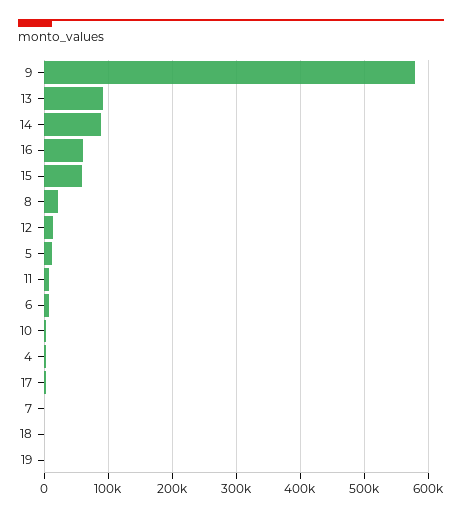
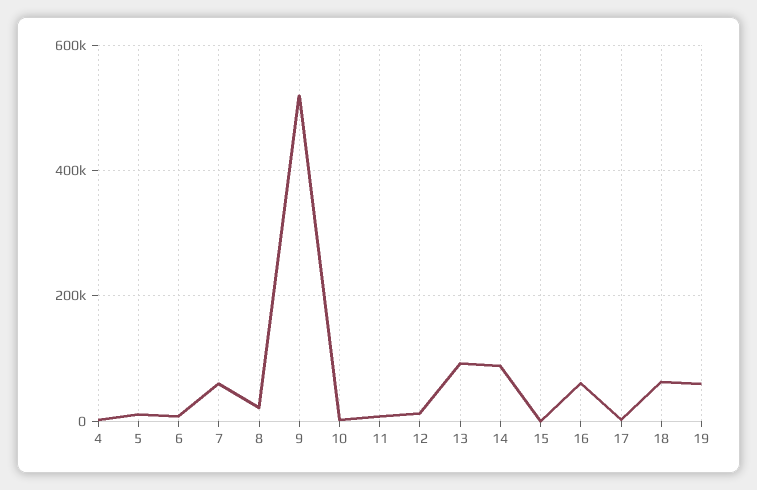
9: 580000 -> 520000
15: 60000 -> 0
7: 0 -> 60000
18: 0 -> 60000
19: 0 -> 60000

